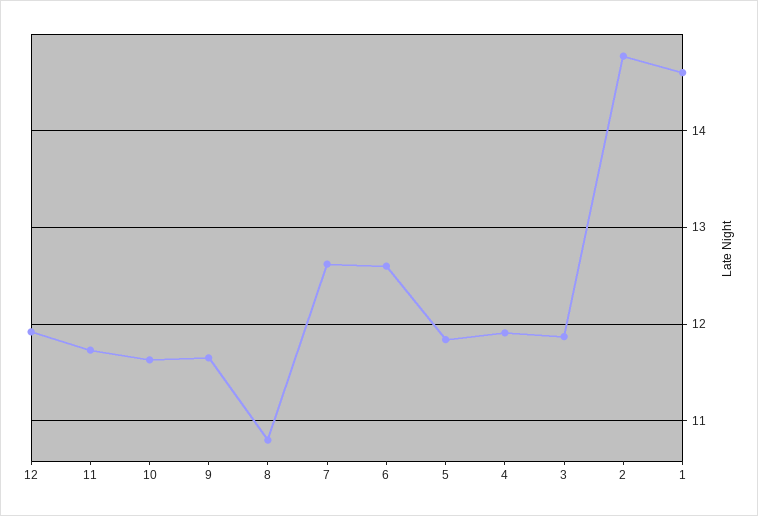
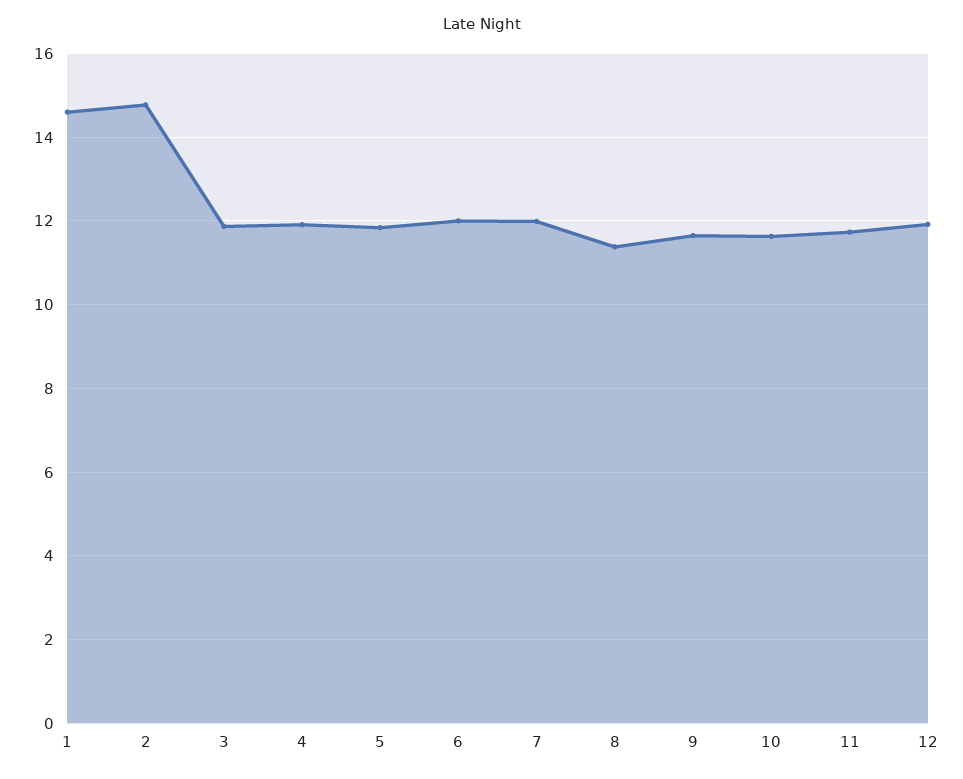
8: 10.8 -> 11.4
7: 12.6 -> 12
6: 12.6 -> 12

